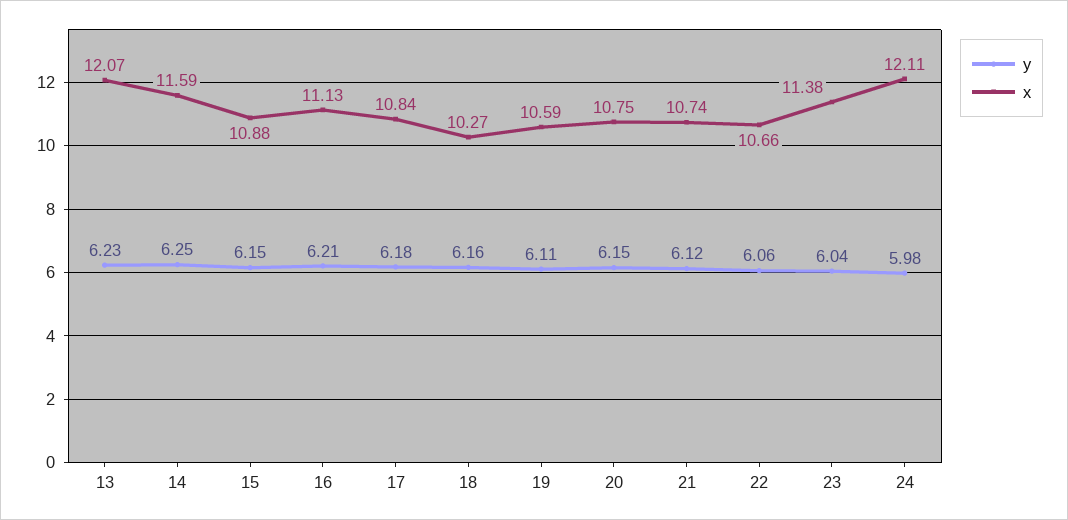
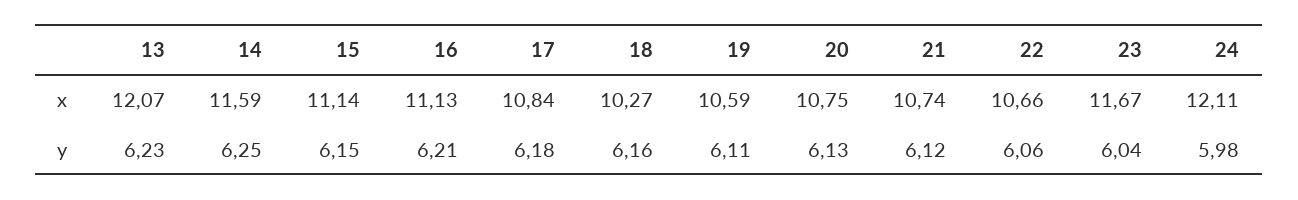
x, 15: 10.88 -> 11.14
y, 20: 6.15 -> 6.13
x, 23: 11.38 -> 11.67

